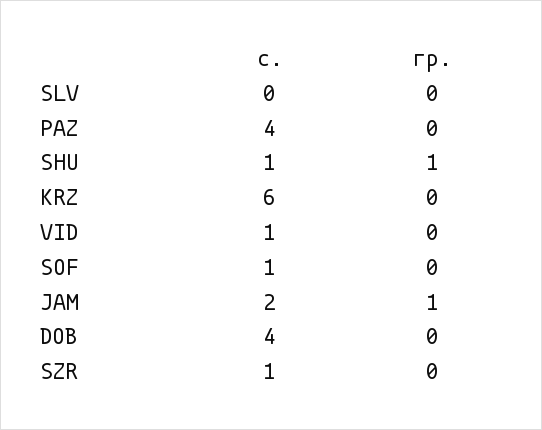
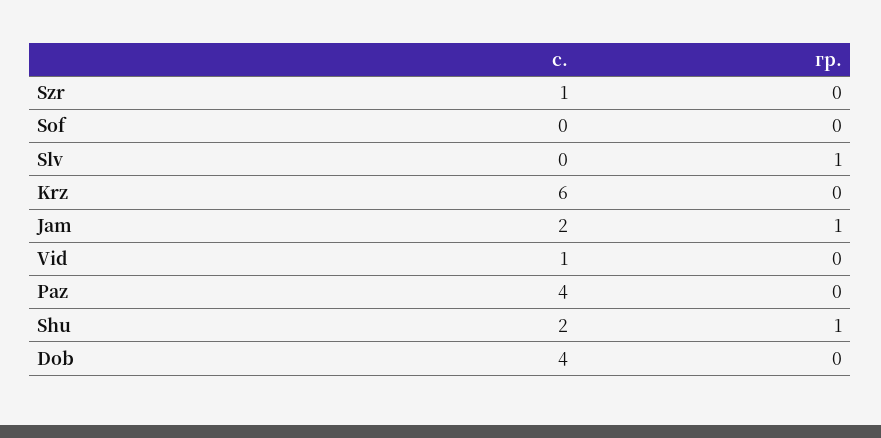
гр., SLV: 0 -> 1
с., SHU: 1 -> 2
с., SOF: 1 -> 0

